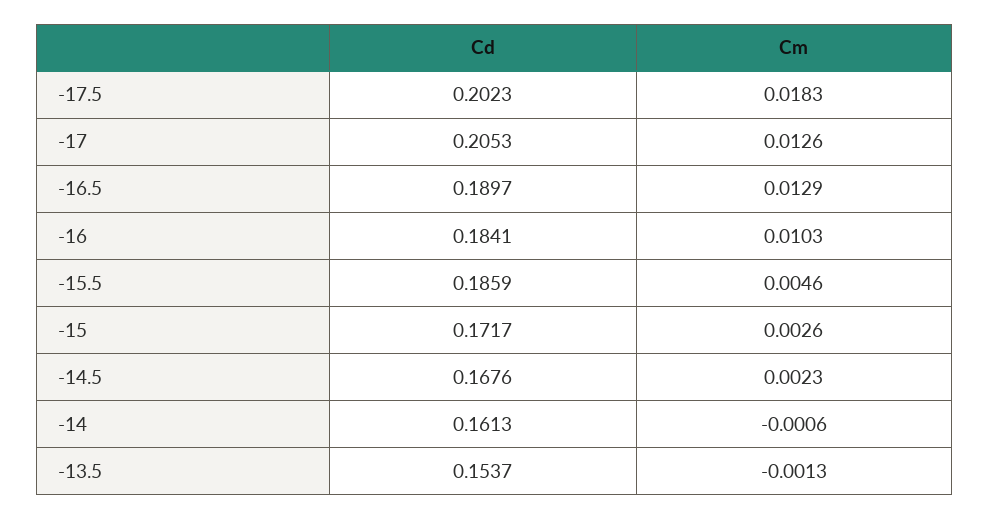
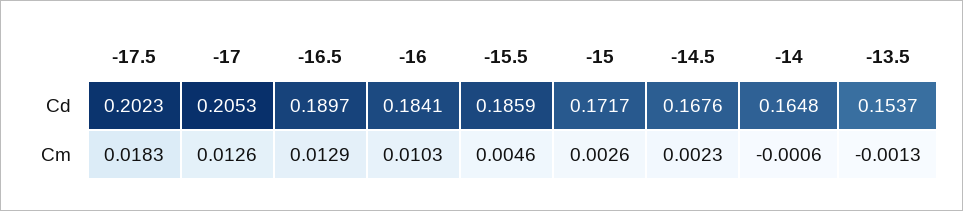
Cd, -14: 0.1613 -> 0.1648

